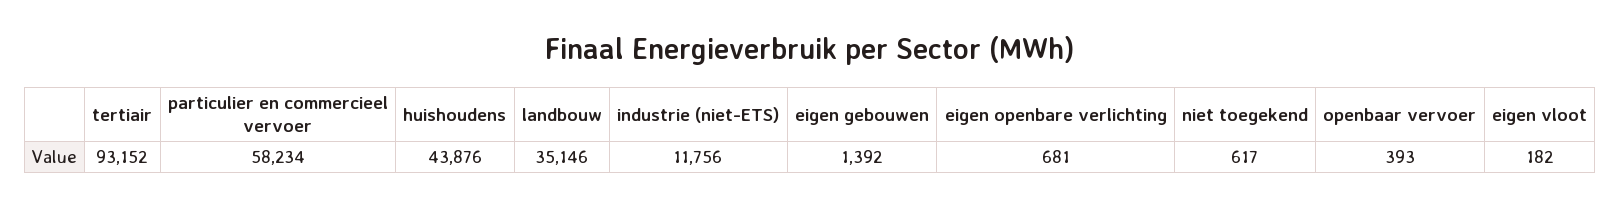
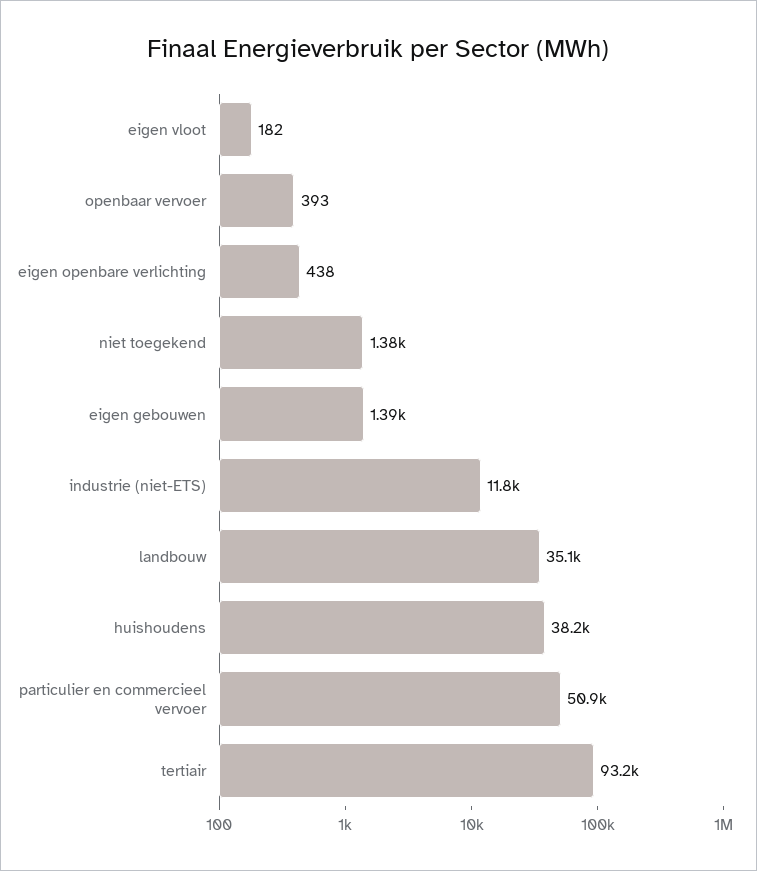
particulier en commercieel vervoer: 58234 -> 50900
huishoudens: 43876 -> 38200
eigen openbare verlichting: 681 -> 438
niet toegekend: 617 -> 1380

